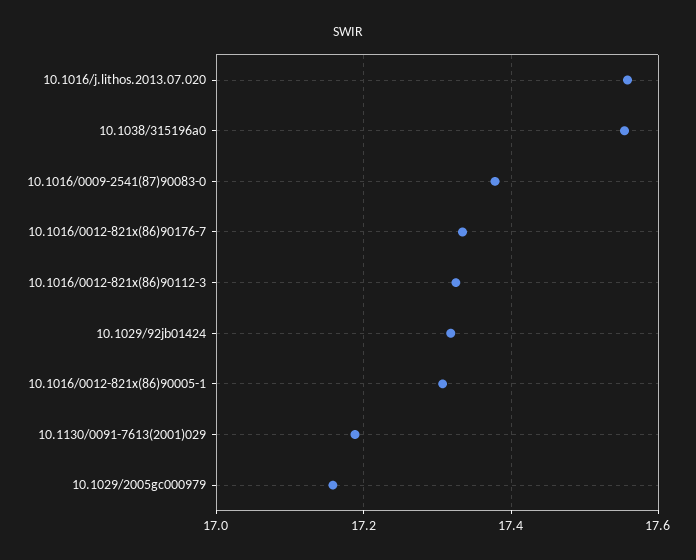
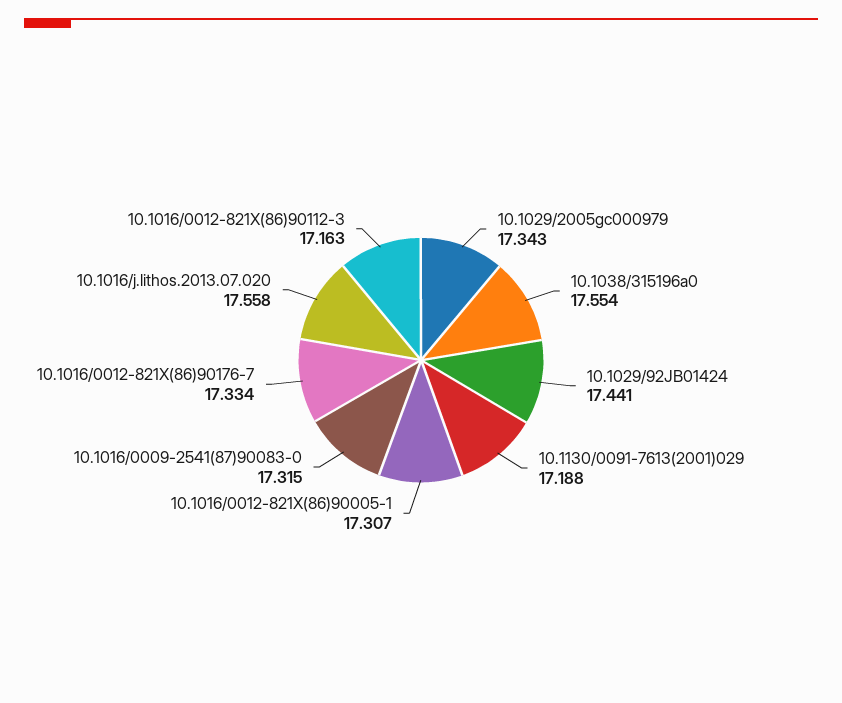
10.1016/0009-2541(87)90083-0: 17.38 -> 17.315
10.1016/0012-821x(86)90112-3: 17.32 -> 17.163
10.1029/92jb01424: 17.32 -> 17.441
10.1029/2005gc000979: 17.16 -> 17.343

